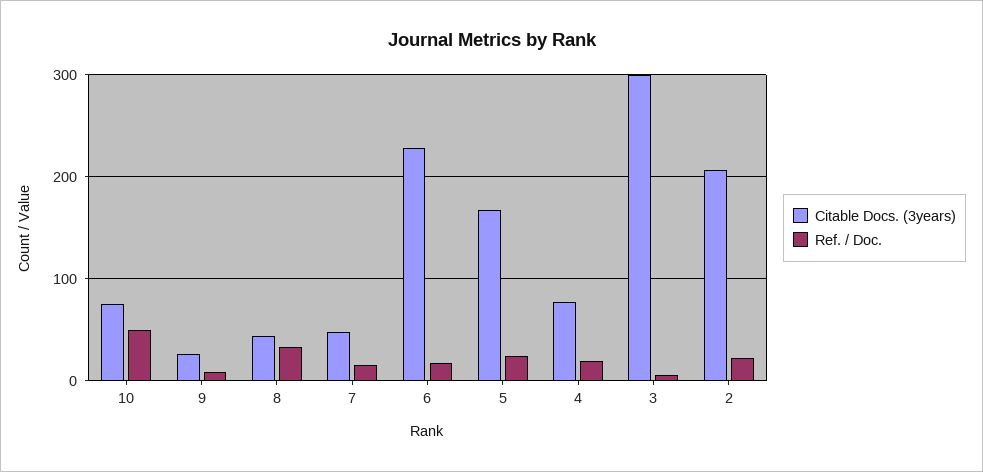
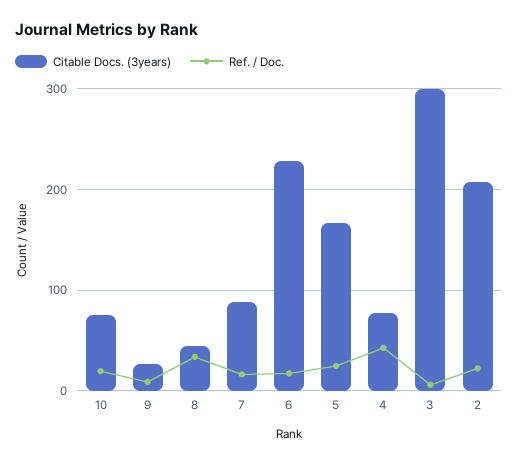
Ref. / Doc., 10: 50 -> 20
Citable Docs. (3years), 7: 50 -> 90
Ref. / Doc., 4: 20 -> 40

